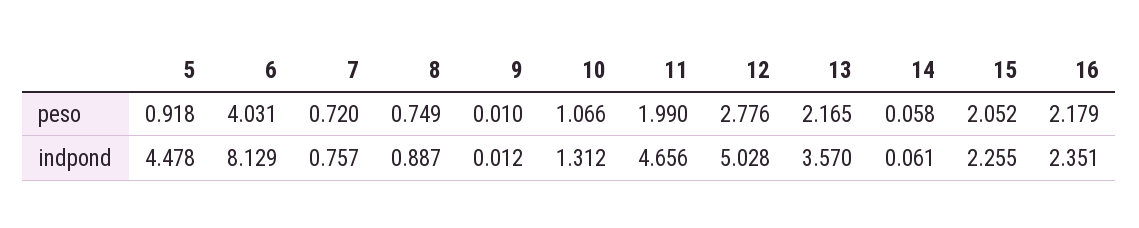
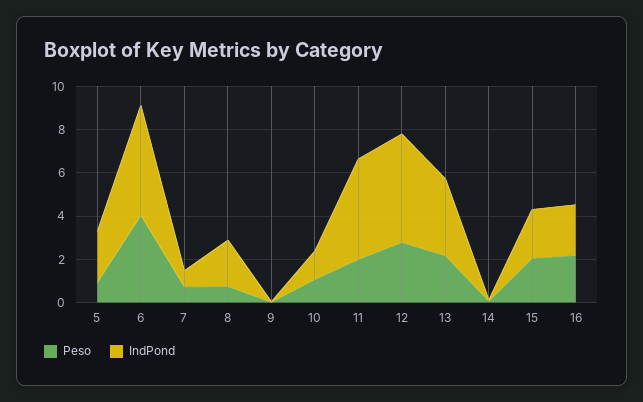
indpond, 5: 4.478 -> 2.5
indpond, 6: 8.129 -> 5
indpond, 8: 0.887 -> 2

